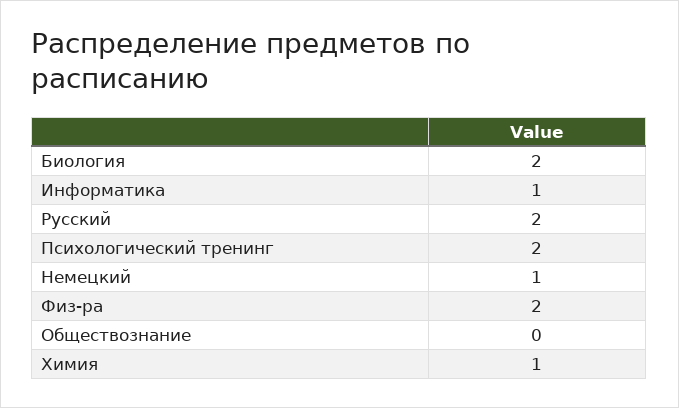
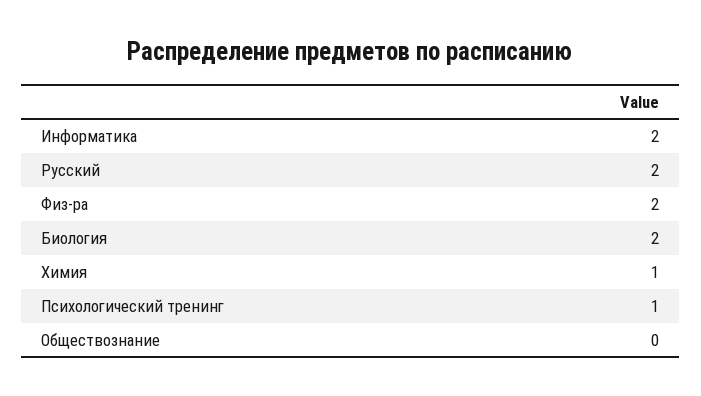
Информатика: 1 -> 2
Психологический тренинг: 2 -> 1
Немецкий: 1 -> none

